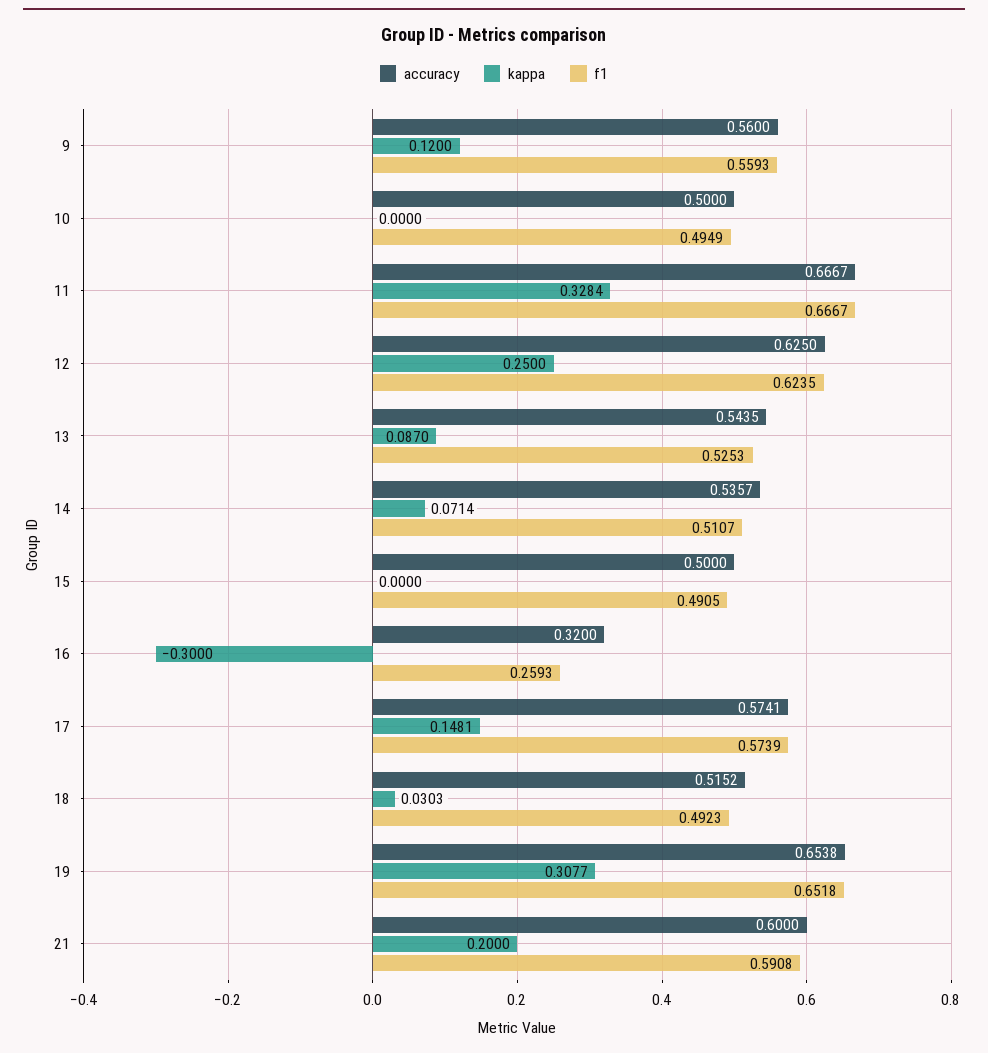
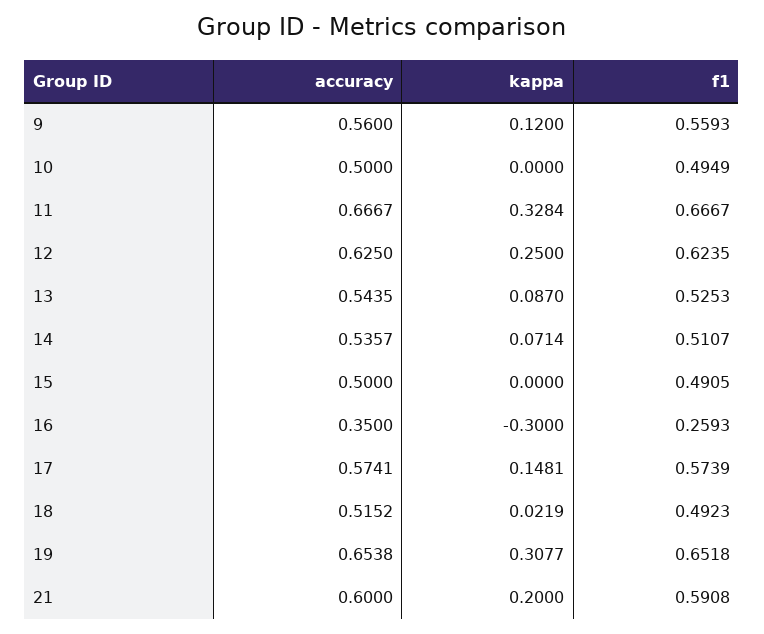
accuracy, 16: 0.32 -> 0.35
kappa, 18: 0.0303 -> 0.0219

